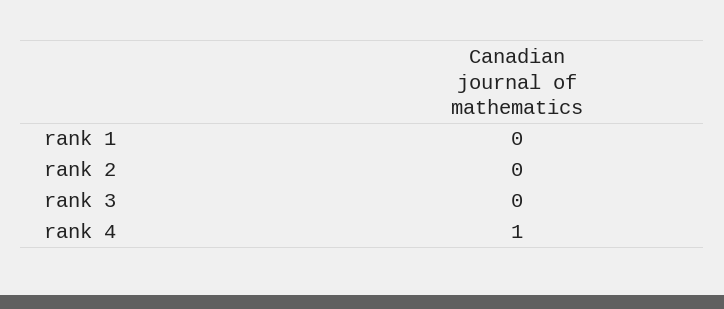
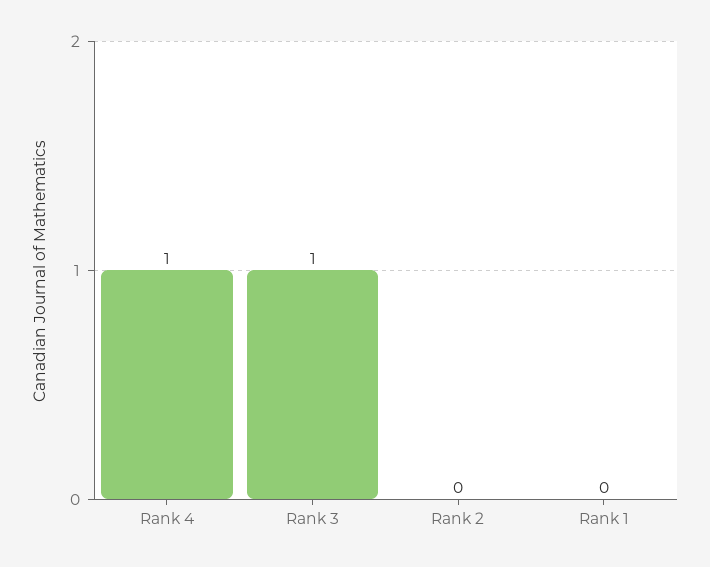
rank 3: 0 -> 1

